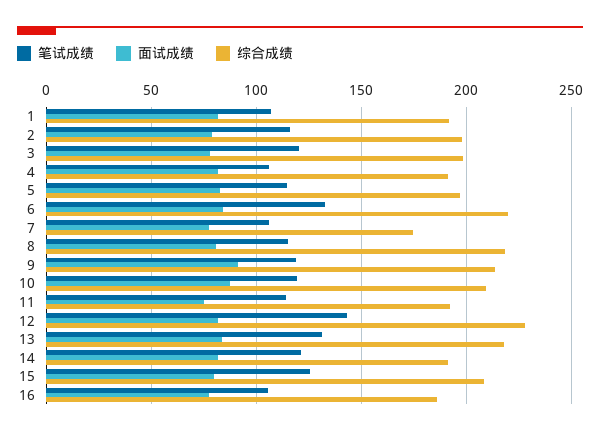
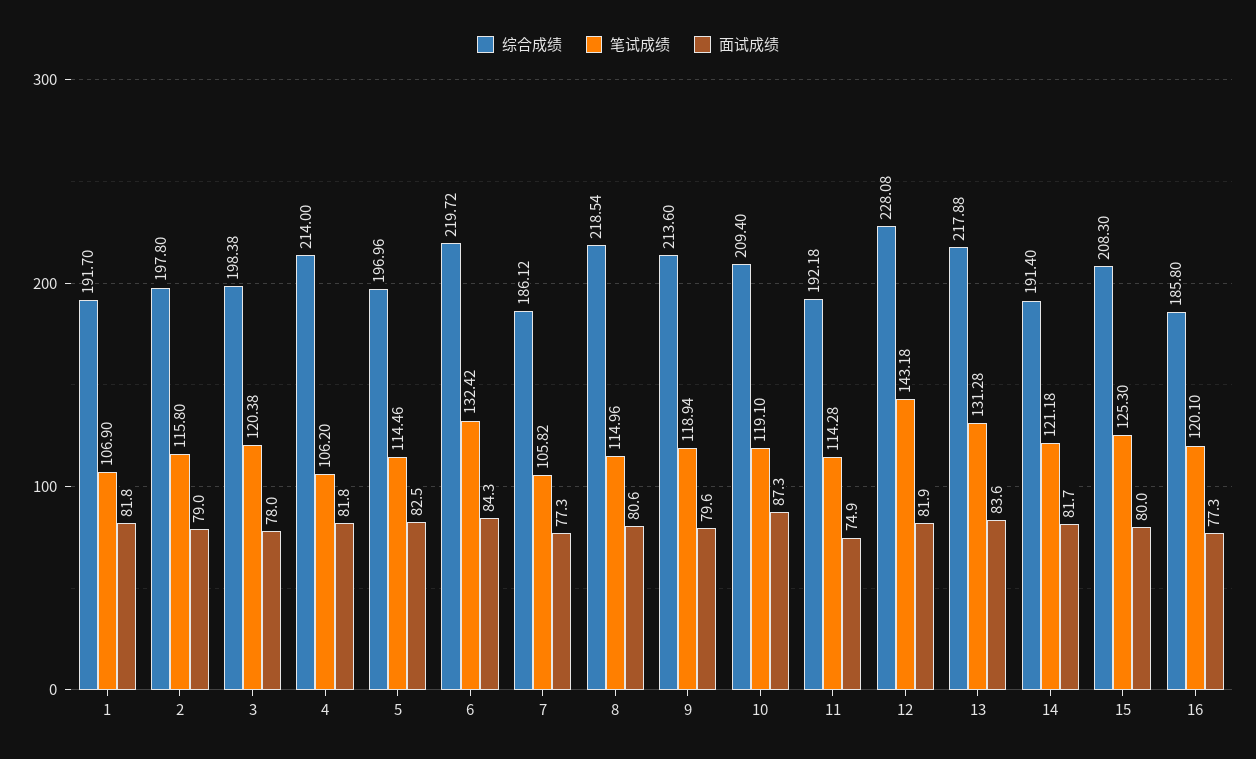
综合成绩, 4: 190 -> 214
综合成绩, 7: 175 -> 186.12
面试成绩, 9: 90 -> 79.6
笔试成绩, 16: 105 -> 120.1

